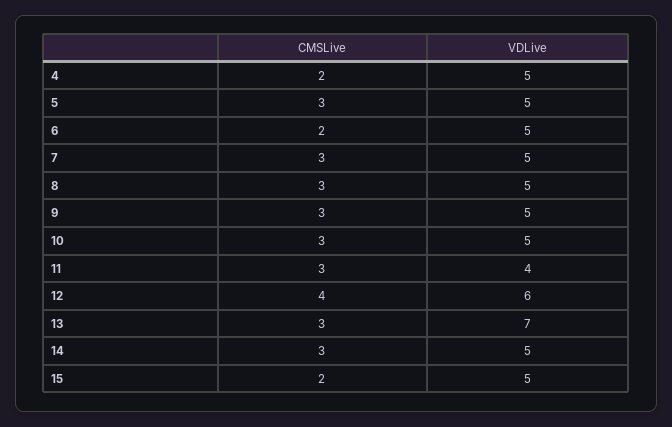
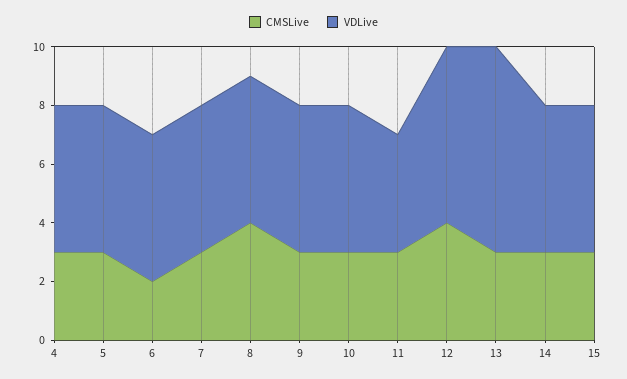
CMSLive, 4: 2 -> 3
CMSLive, 8: 3 -> 4
CMSLive, 15: 2 -> 3

